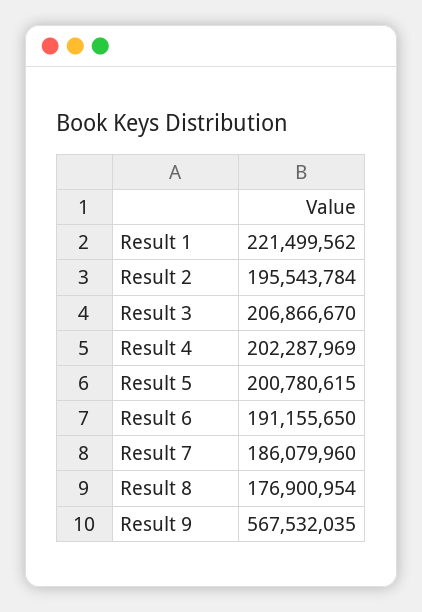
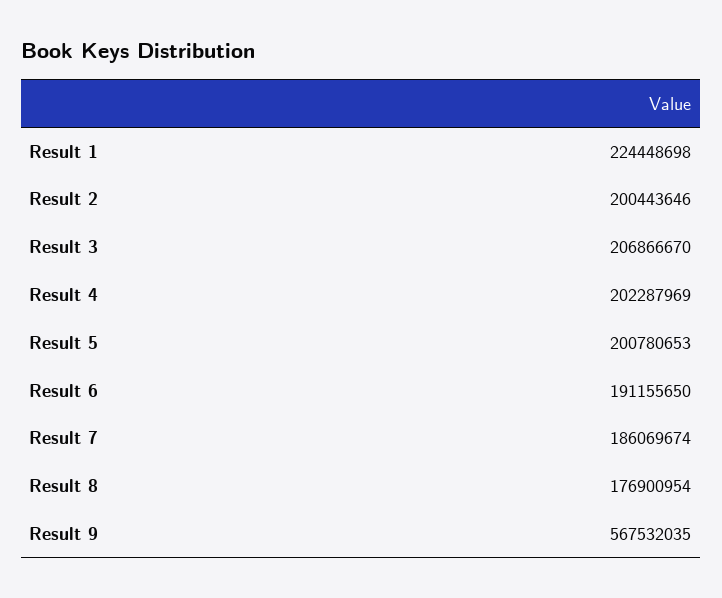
Result 1: 221499562 -> 224448698
Result 2: 195543784 -> 200443646
Result 5: 200780615 -> 200780653
Result 7: 186079960 -> 186069674

